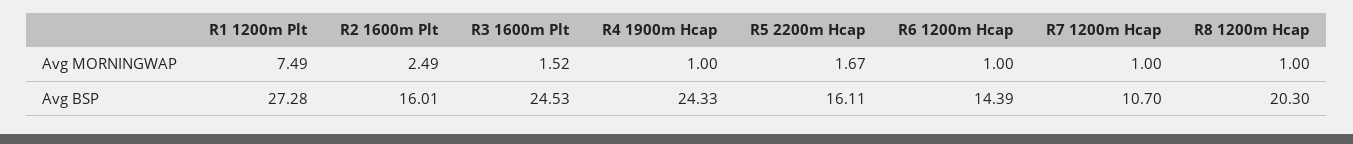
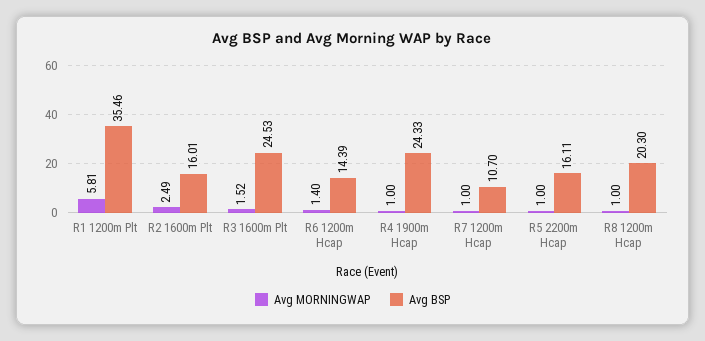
Avg MORNINGWAP, R1 1200m Plt: 7.49 -> 5.81
Avg MORNINGWAP, R5 2200m Hcap: 1.67 -> 1
Avg MORNINGWAP, R6 1200m Hcap: 1 -> 1.4
Avg BSP, R1 1200m Plt: 27.28 -> 35.46

